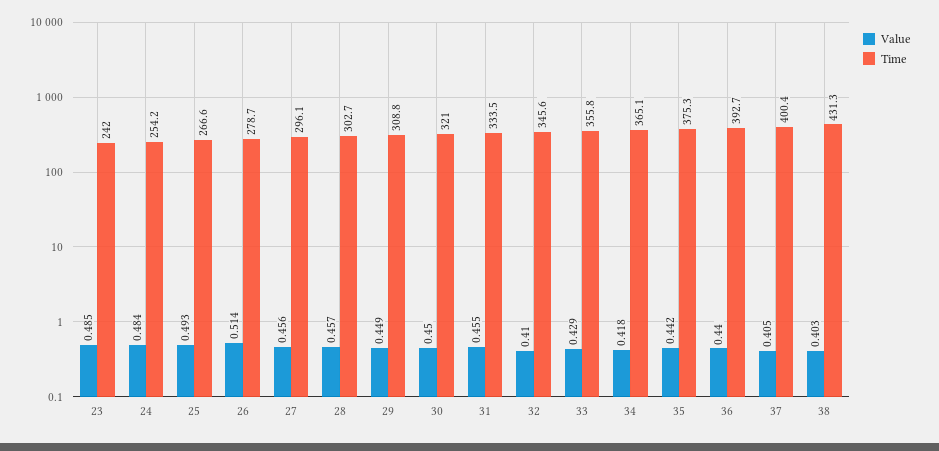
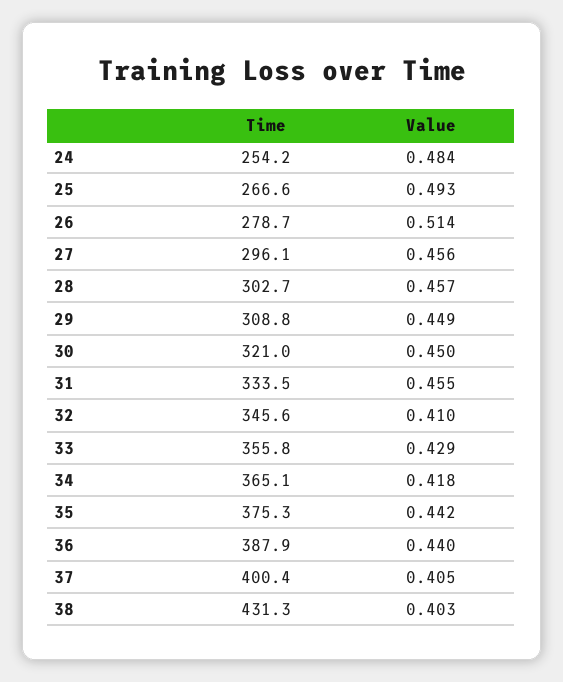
Value, 23: 0.485 -> none
Time, 23: 242 -> none
Time, 36: 392.7 -> 387.9

